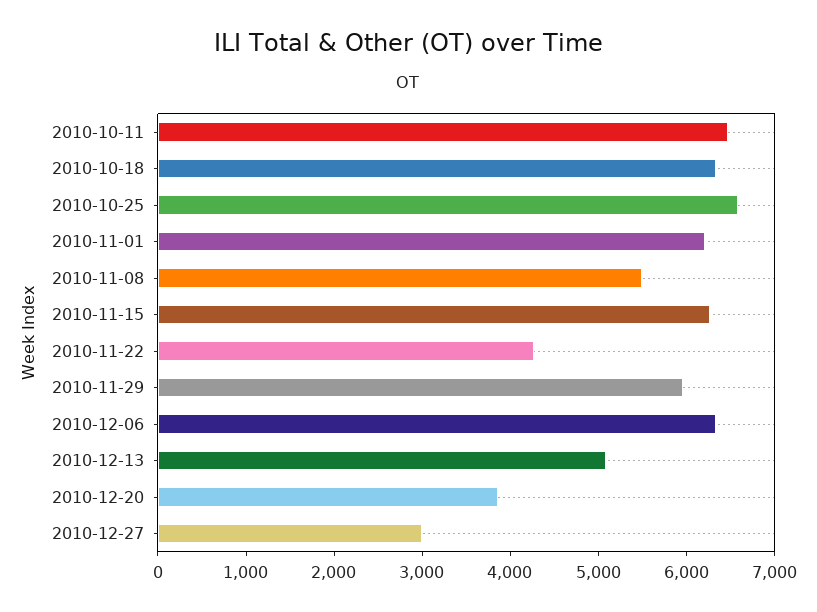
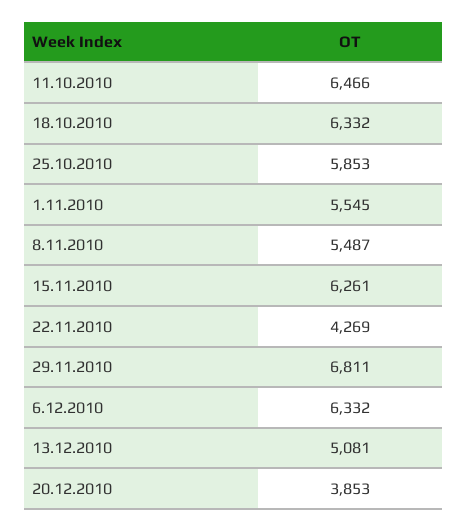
2010-10-25: 6600 -> 5853
2010-11-01: 6200 -> 5545
2010-11-29: 6000 -> 6811
2010-12-27: 3000 -> none

